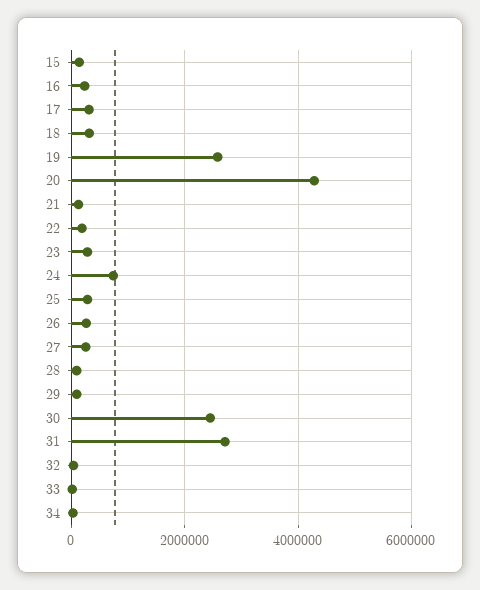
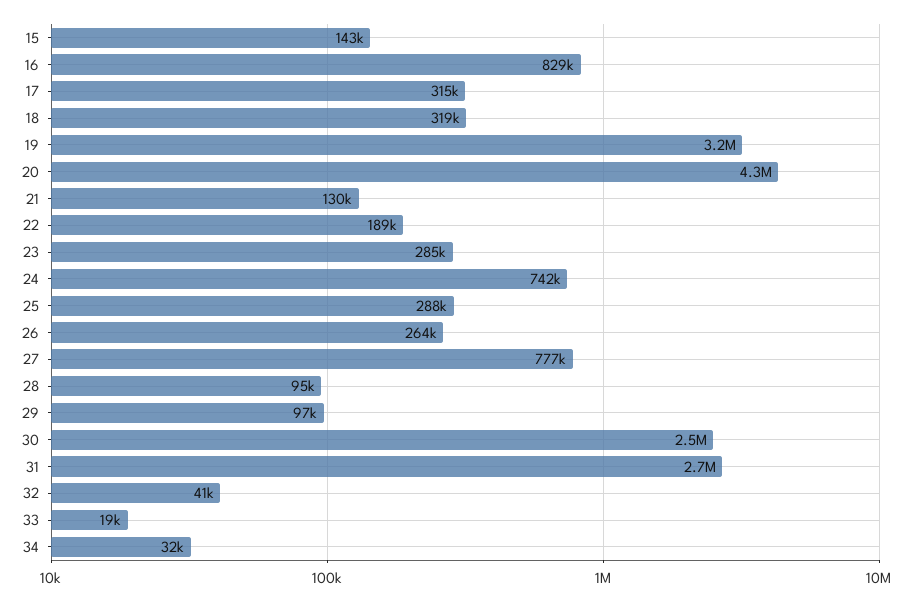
16: 200000 -> 829000
19: 2600000 -> 3200000
27: 200000 -> 777000

